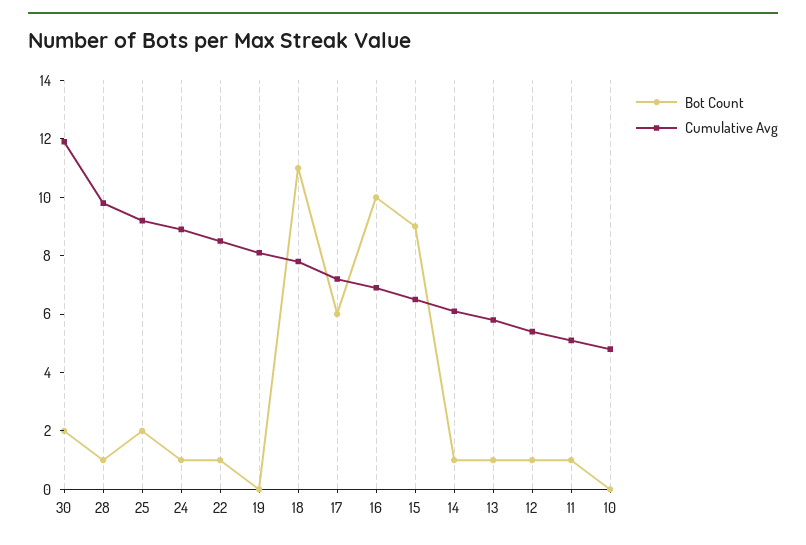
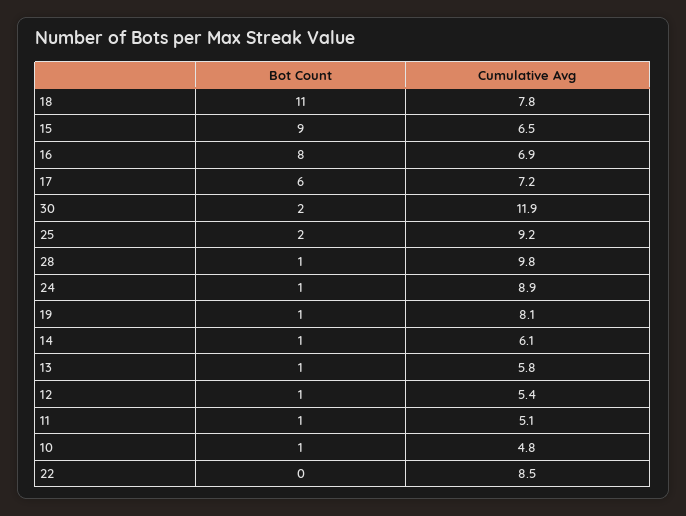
Bot Count, 22: 1 -> 0
Bot Count, 19: 0 -> 1
Bot Count, 16: 10 -> 8
Bot Count, 10: 0 -> 1

